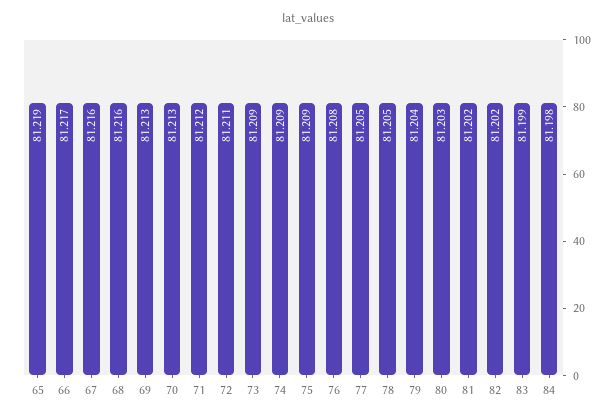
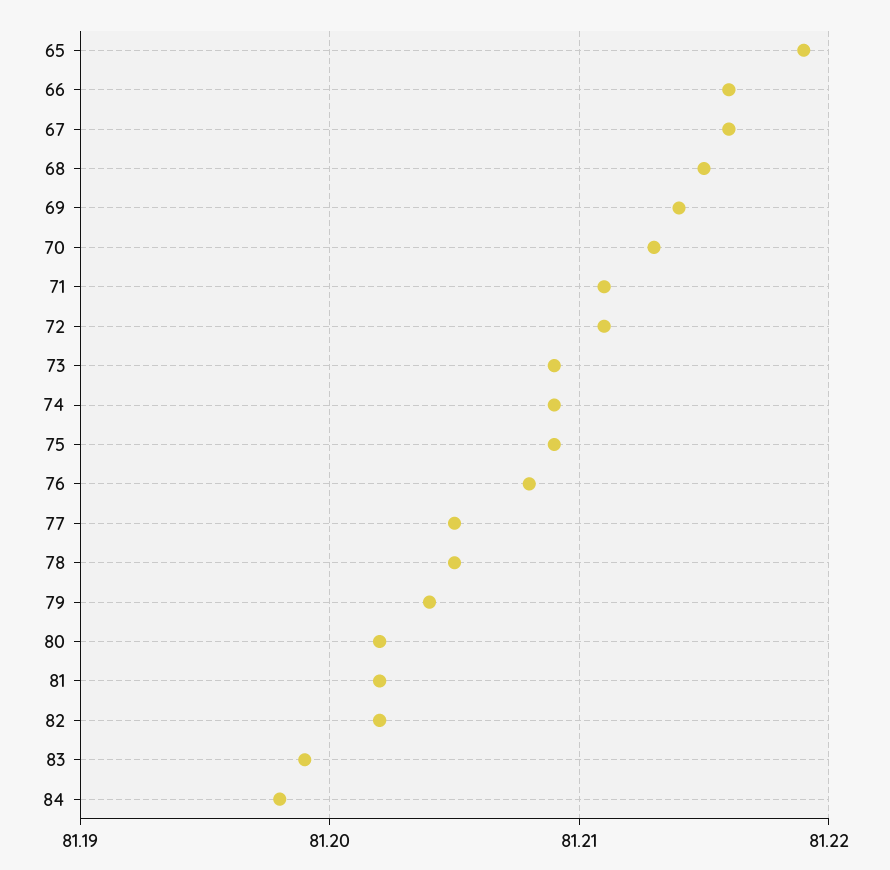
66: 81.217 -> 81.216
68: 81.216 -> 81.215
69: 81.213 -> 81.214
71: 81.212 -> 81.211
80: 81.203 -> 81.202

